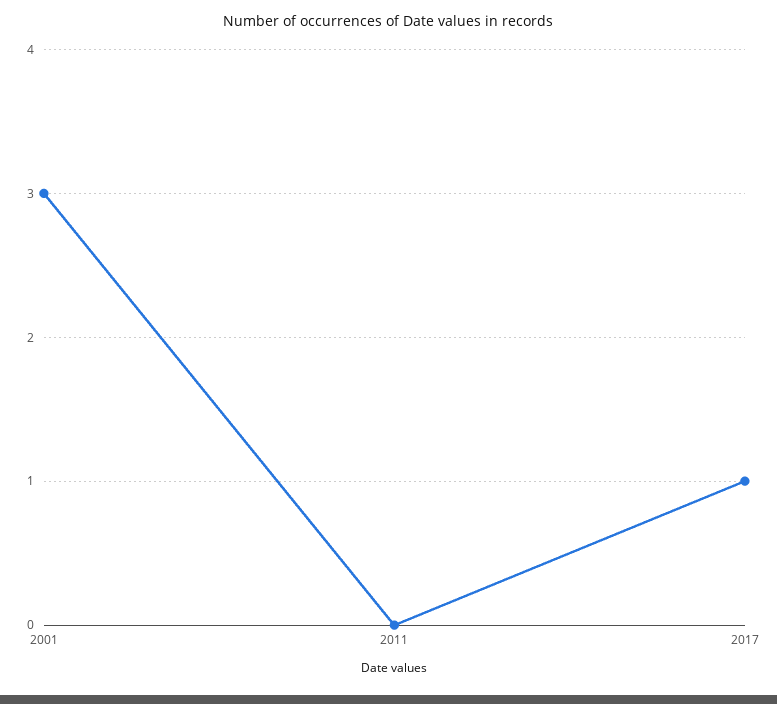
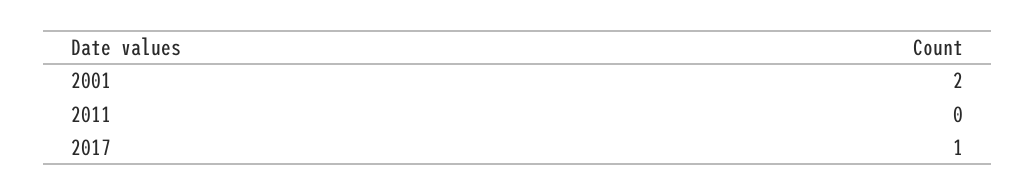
2001: 3 -> 2

